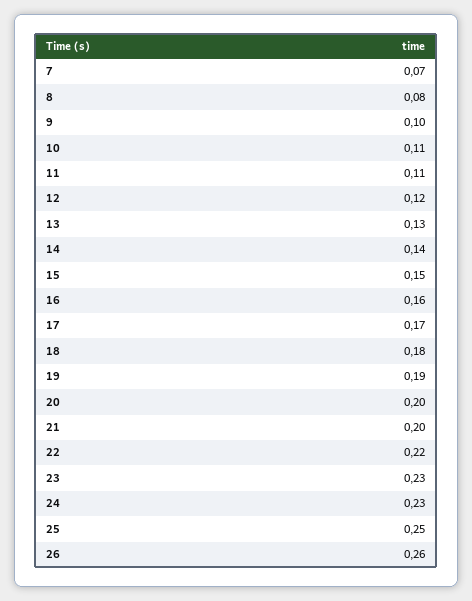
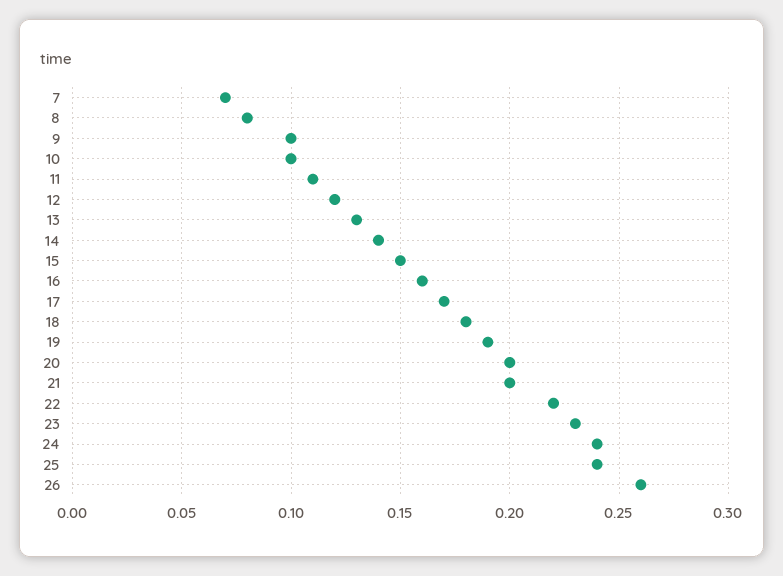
10: 0.11 -> 0.1
24: 0.23 -> 0.24
25: 0.25 -> 0.24

